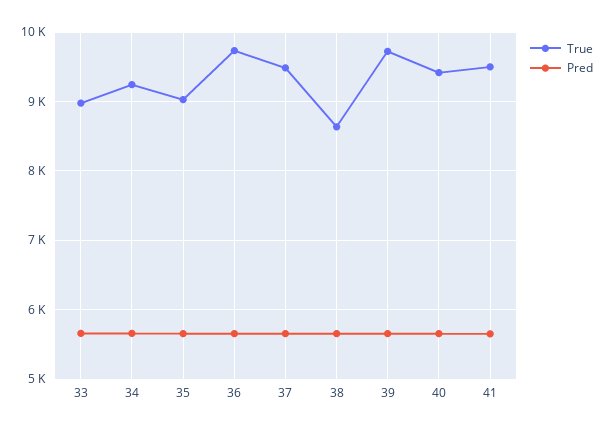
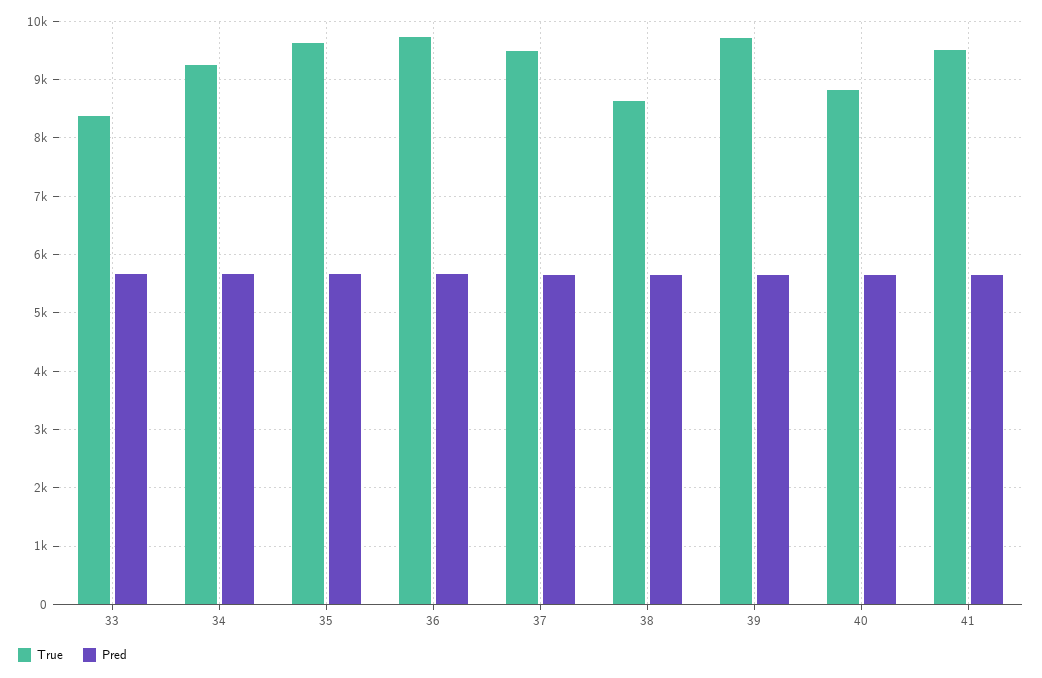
True, 33: 9000 -> 8400
True, 35: 9000 -> 9600
True, 40: 9400 -> 8800

